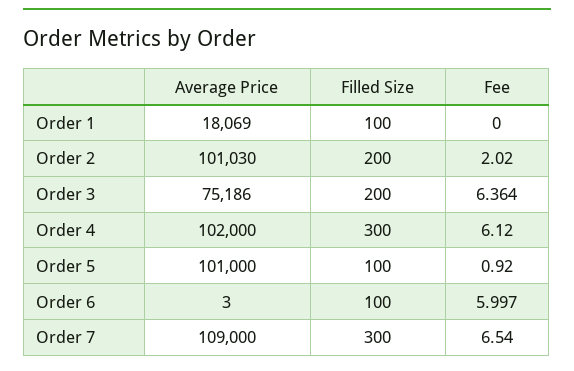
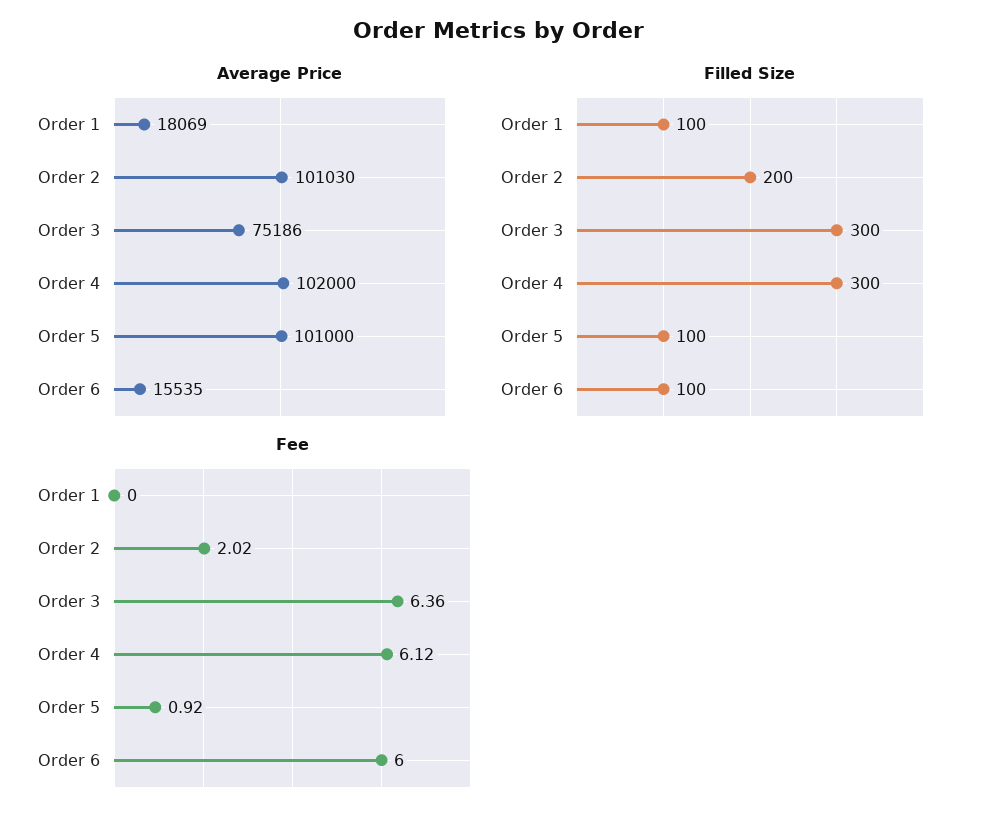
Filled Size, Order 3: 200 -> 300
Average Price, Order 6: 3 -> 15535
Average Price, Order 7: 109000 -> none
Filled Size, Order 7: 300 -> none
Fee, Order 7: 6.54 -> none

